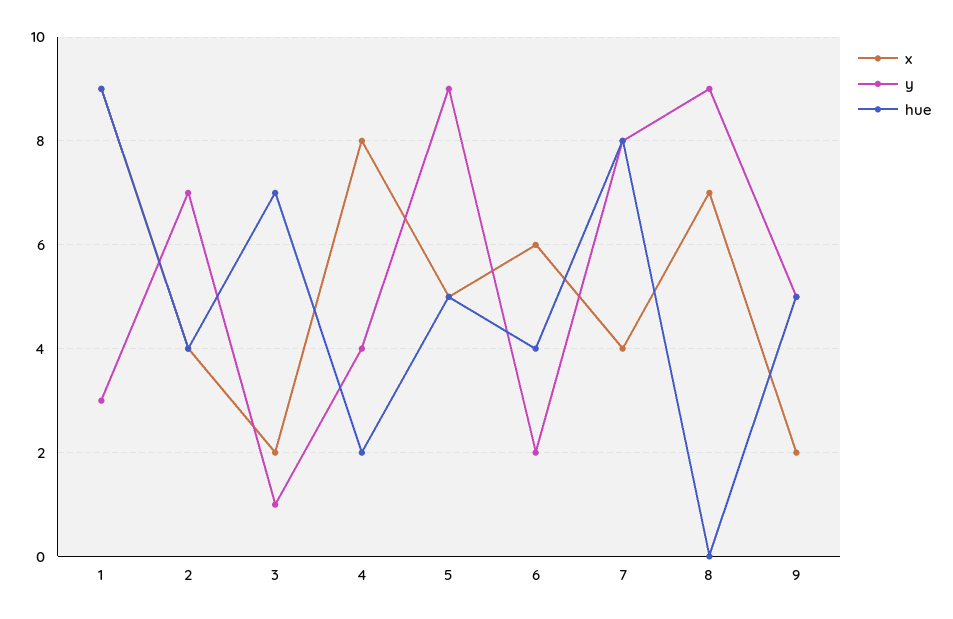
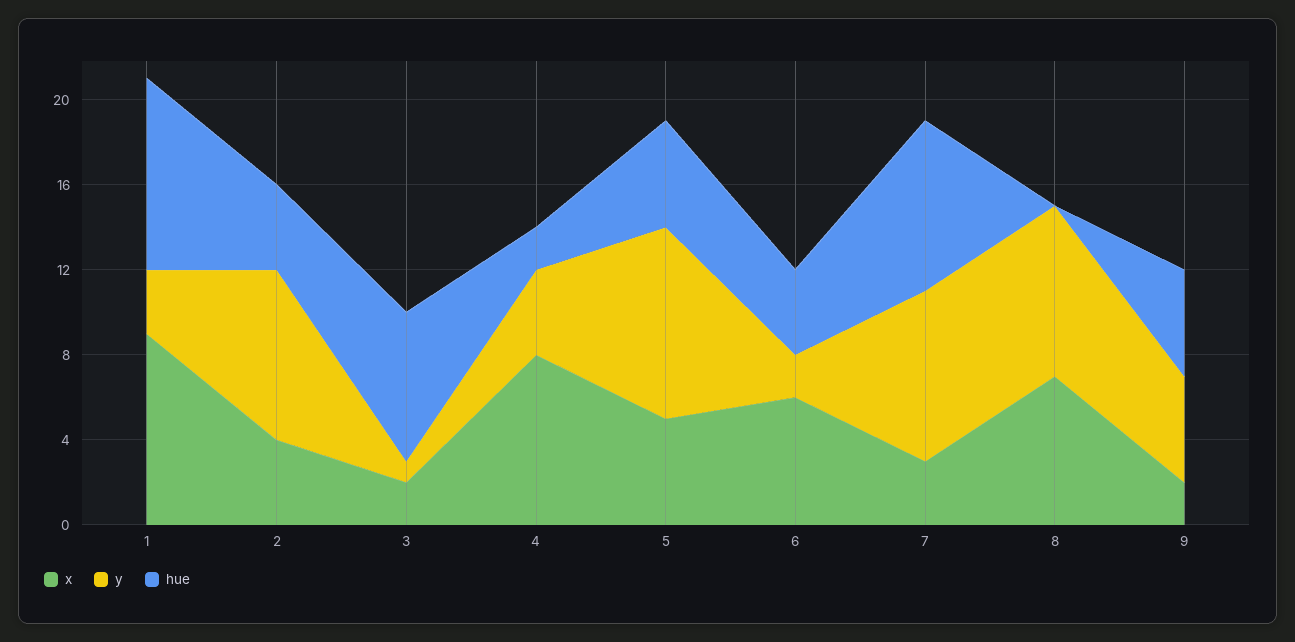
y, 2: 7 -> 8
x, 7: 4 -> 3
y, 8: 9 -> 8

